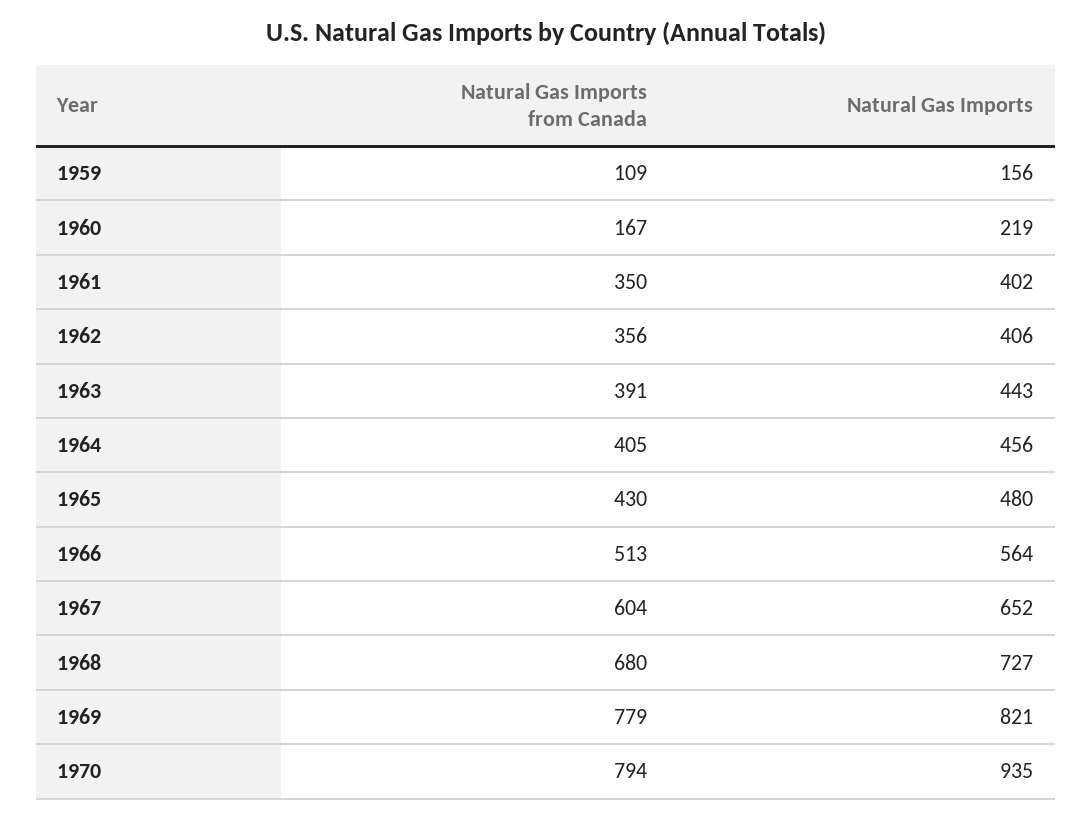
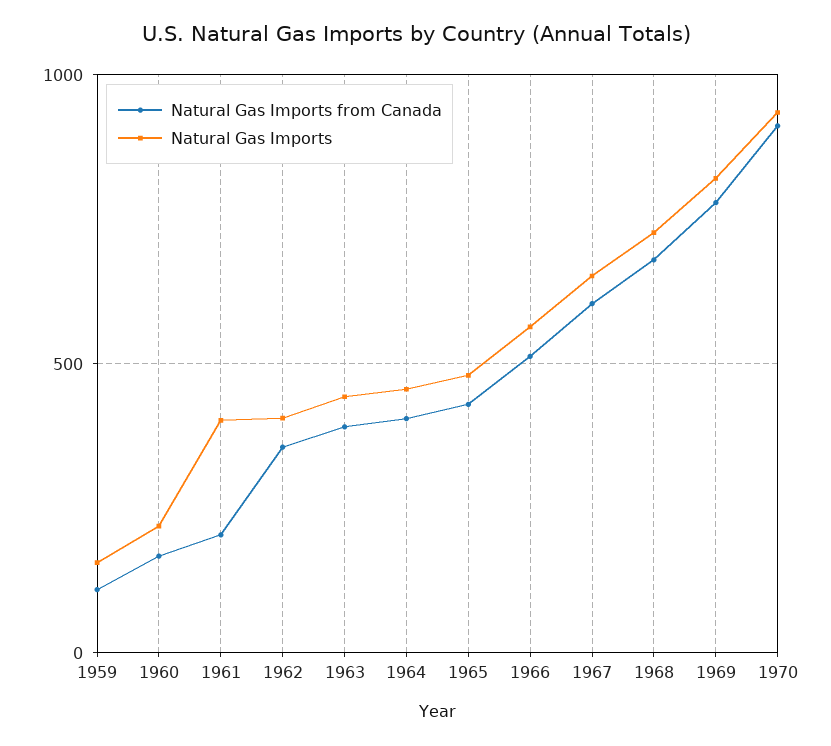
Natural Gas Imports from Canada, 1961: 350 -> 200
Natural Gas Imports from Canada, 1970: 794 -> 900

